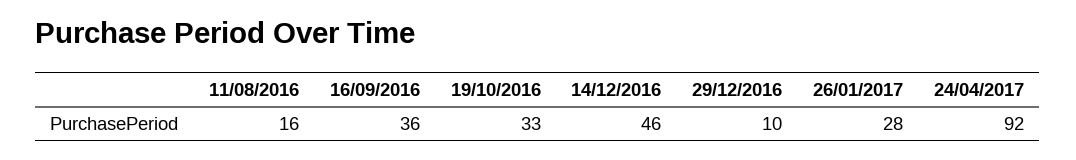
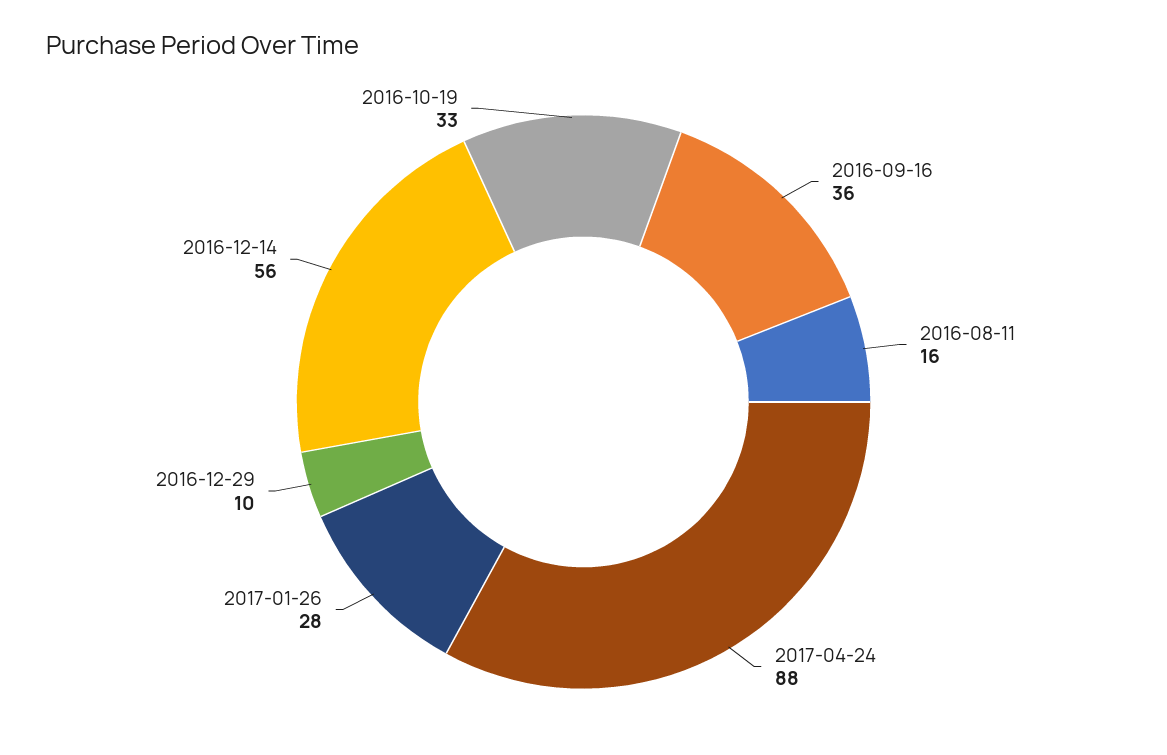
14/12/2016: 46 -> 56
24/04/2017: 92 -> 88

